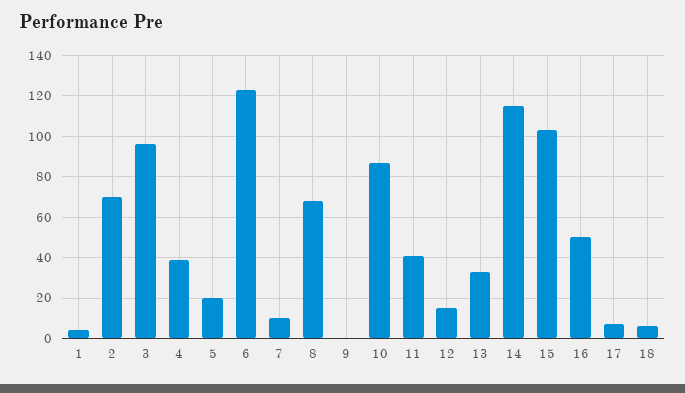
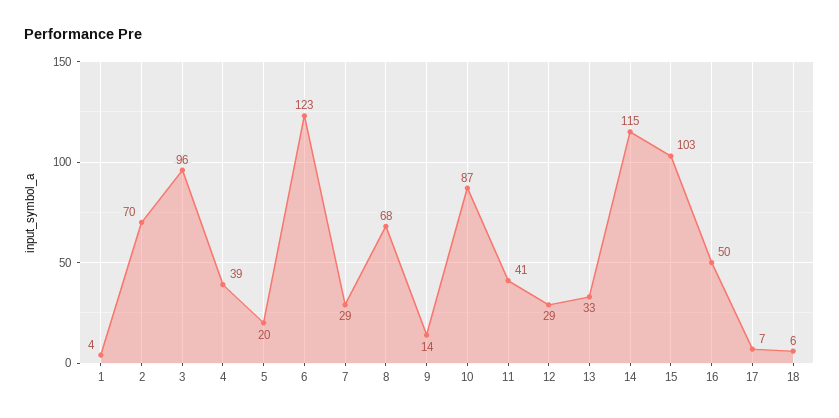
7: 10 -> 29
9: 0 -> 14
12: 15 -> 29

